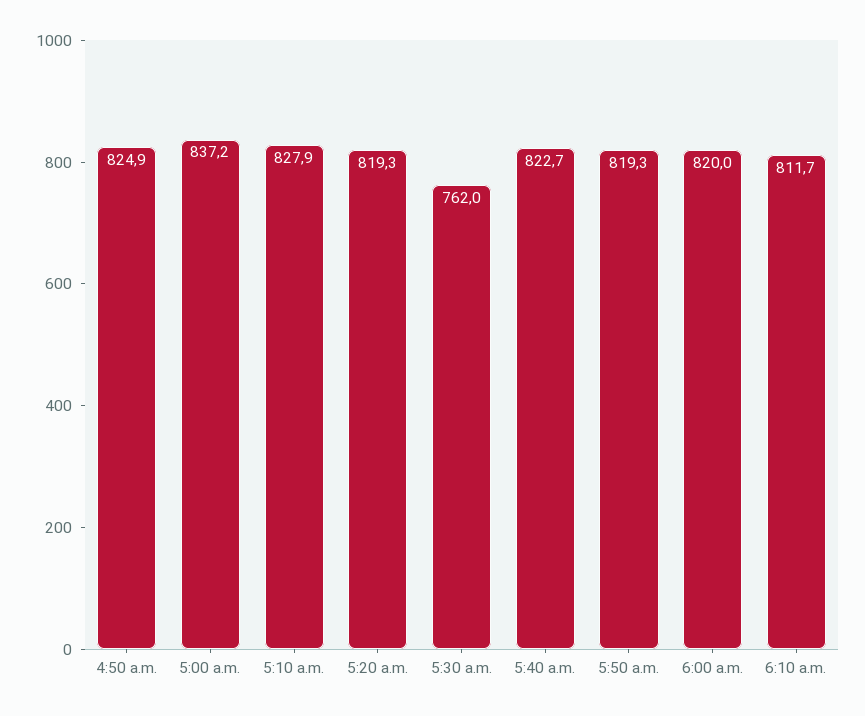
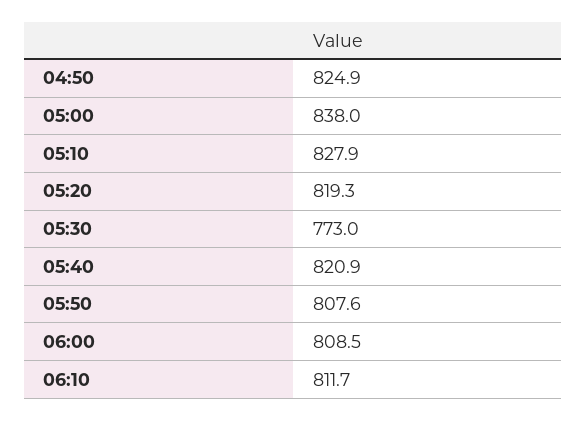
5:00 a.m.: 837.2 -> 838
5:30 a.m.: 762 -> 773
5:40 a.m.: 822.7 -> 820.9
5:50 a.m.: 819.3 -> 807.6
6:00 a.m.: 820 -> 808.5

